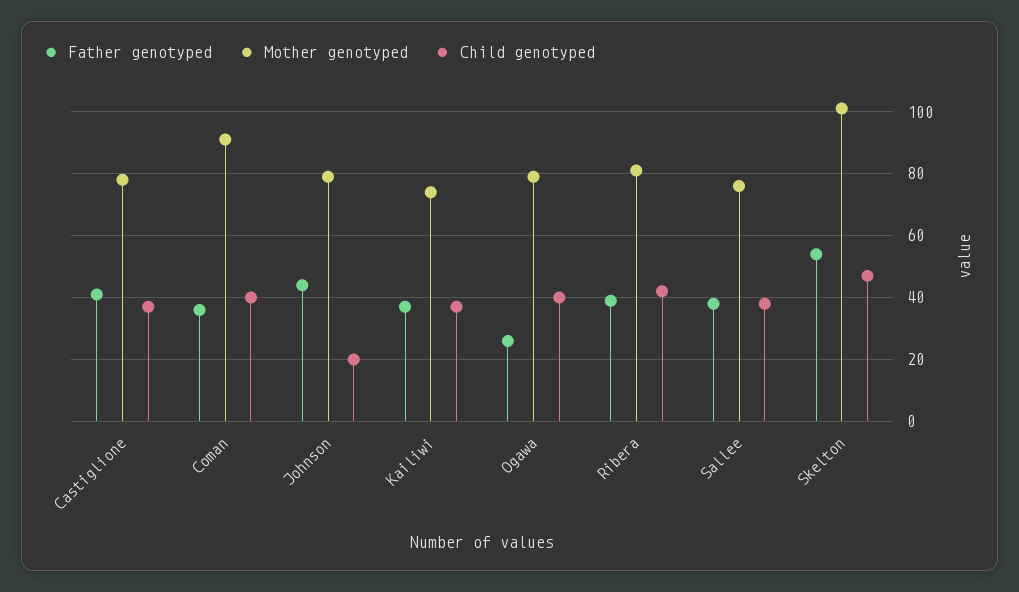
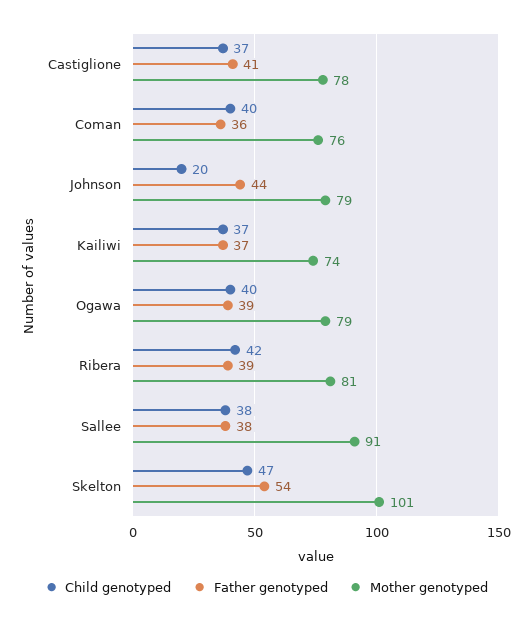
Mother genotyped, Coman: 90 -> 76
Father genotyped, Ogawa: 25 -> 39
Mother genotyped, Sallee: 75 -> 91

